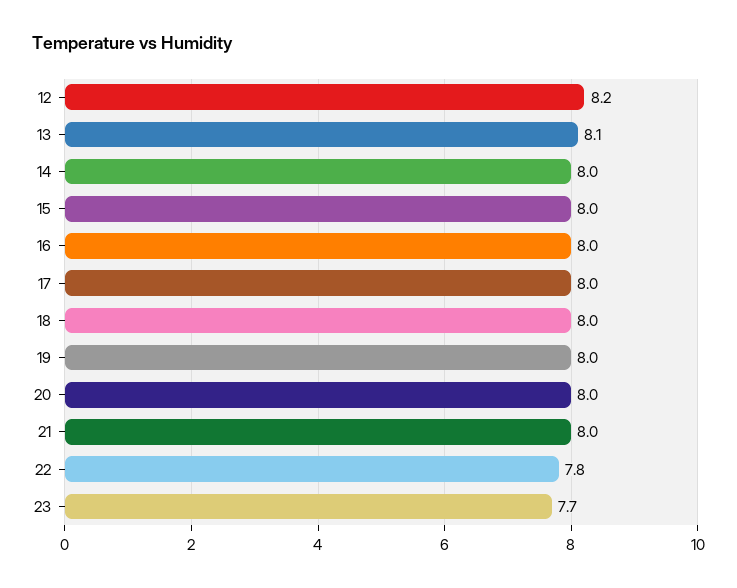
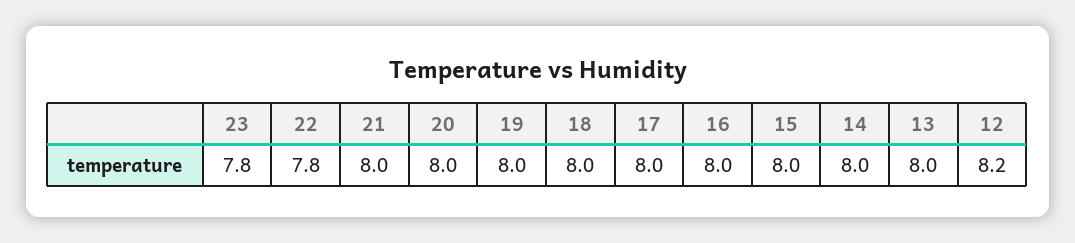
13: 8.1 -> 8
23: 7.7 -> 7.8

